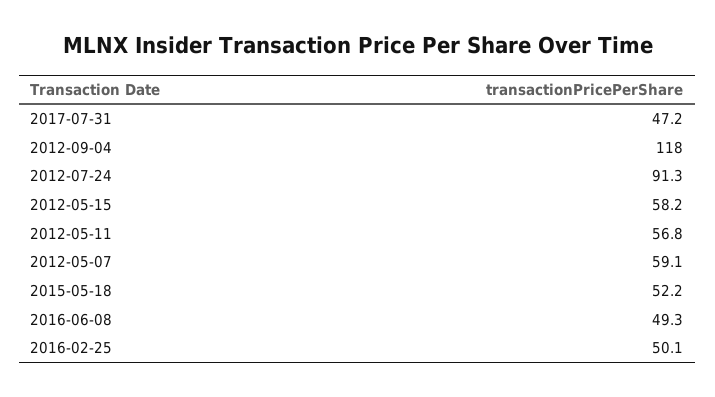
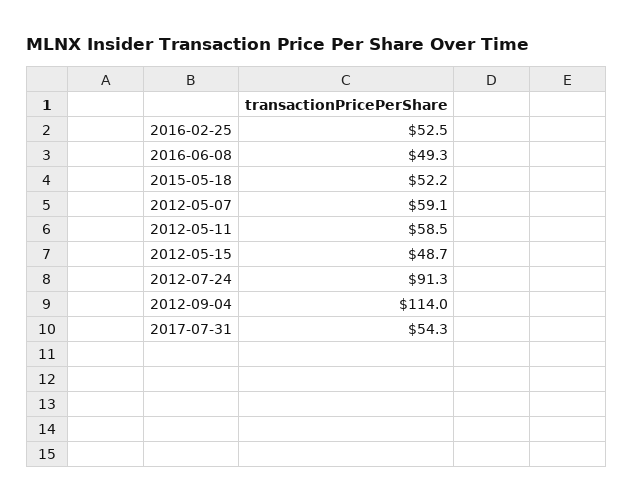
2017-07-31: 47.2 -> 54.3
2012-09-04: 118 -> 114
2012-05-15: 58.2 -> 48.7
2012-05-11: 56.8 -> 58.5
2016-02-25: 50.1 -> 52.5

